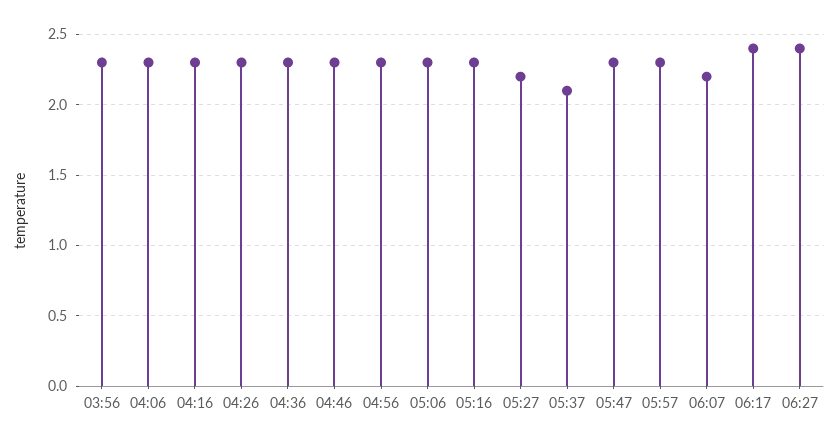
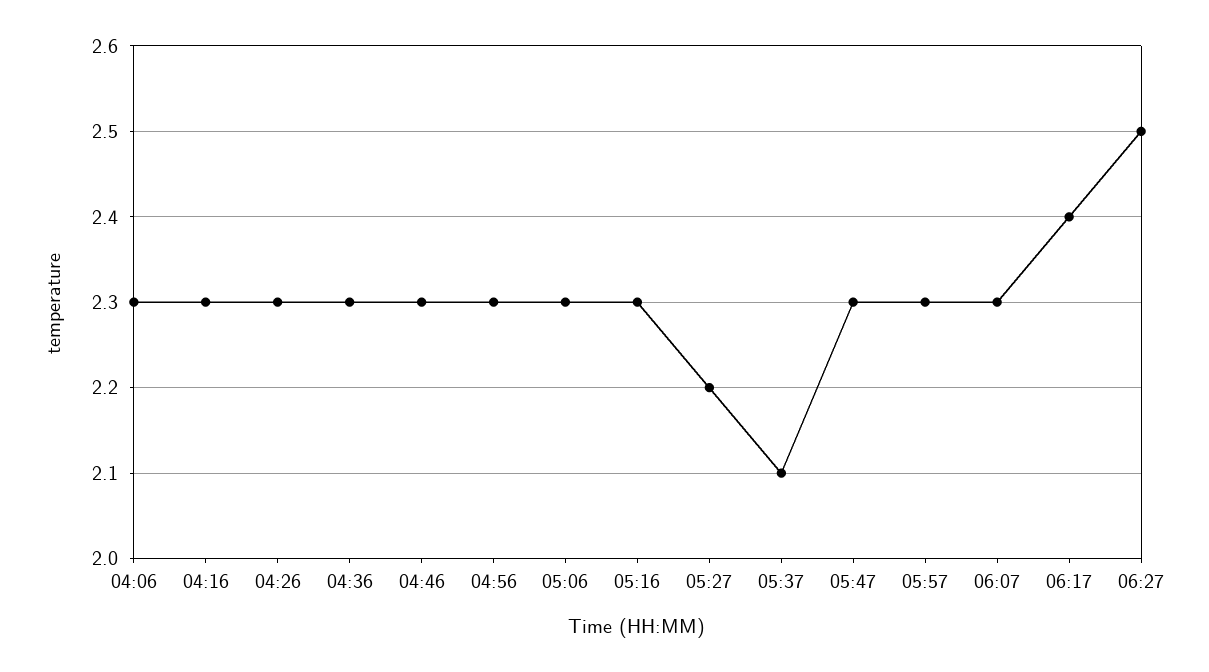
03:56: 2.3 -> none
06:07: 2.2 -> 2.3
06:27: 2.4 -> 2.5

